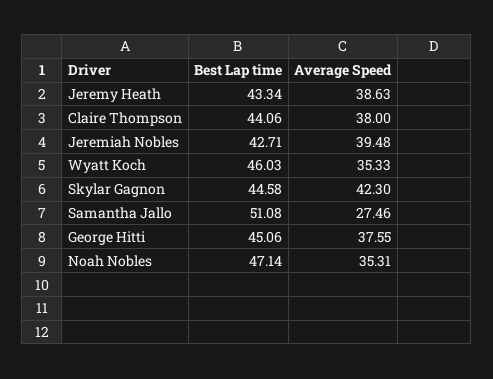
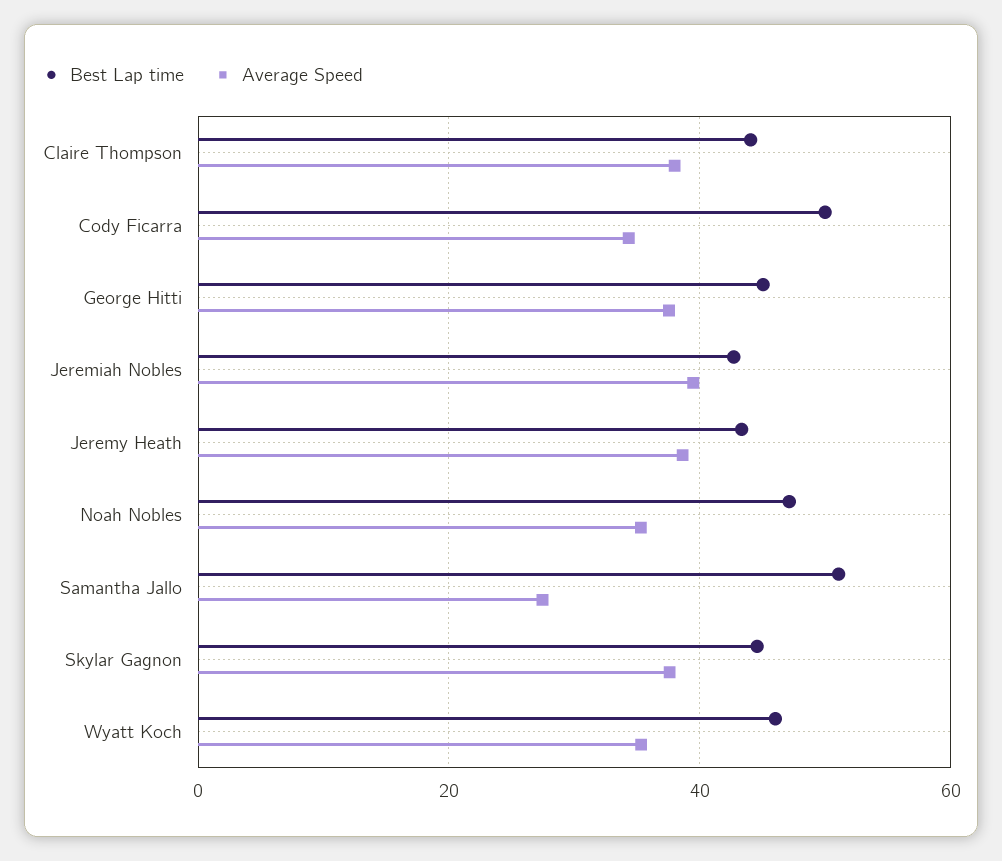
Average Speed, Skylar Gagnon: 42.3 -> 38
Best Lap time, Cody Ficarra: none -> 50
Average Speed, Cody Ficarra: none -> 34

